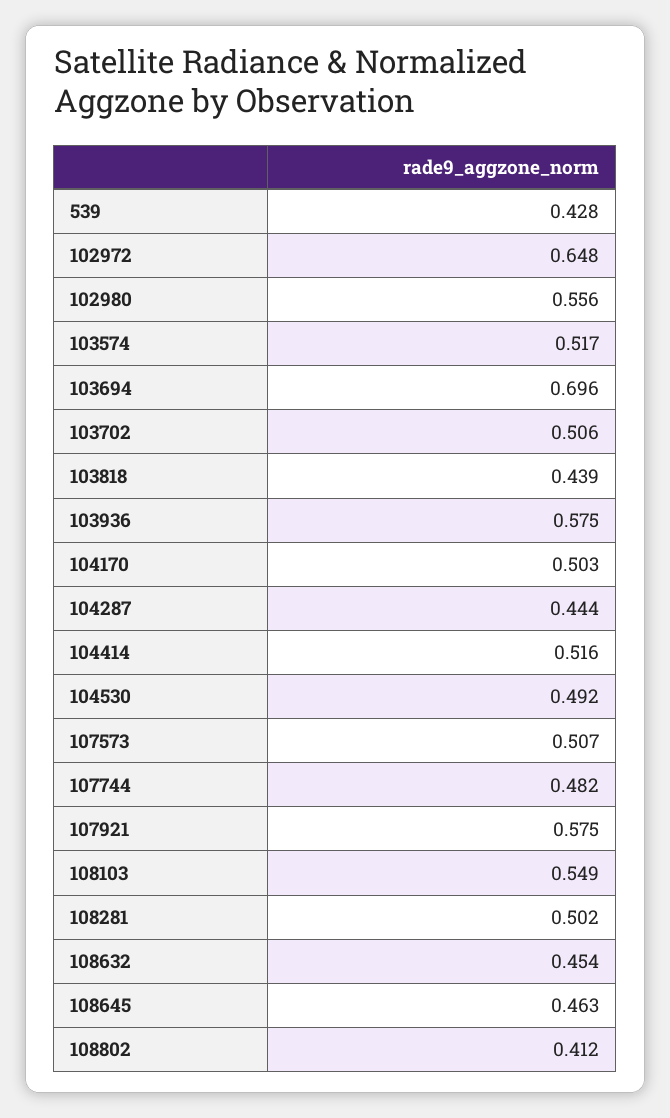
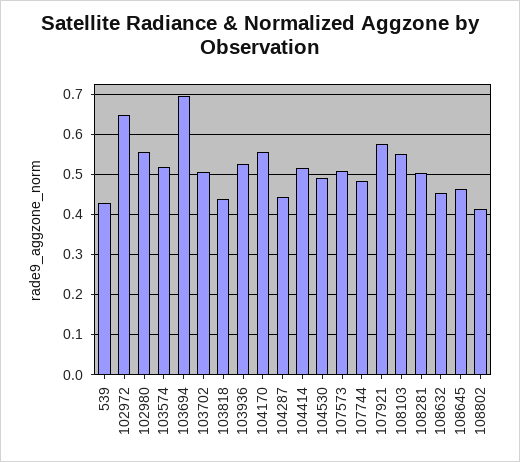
103936: 0.575 -> 0.52
104170: 0.503 -> 0.56

